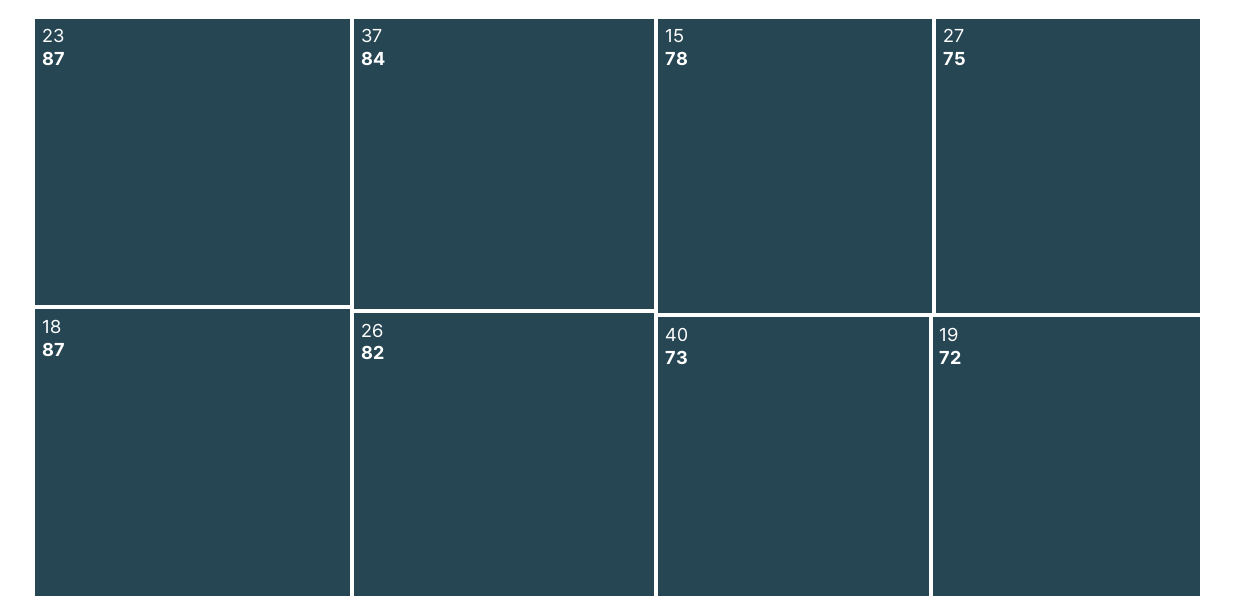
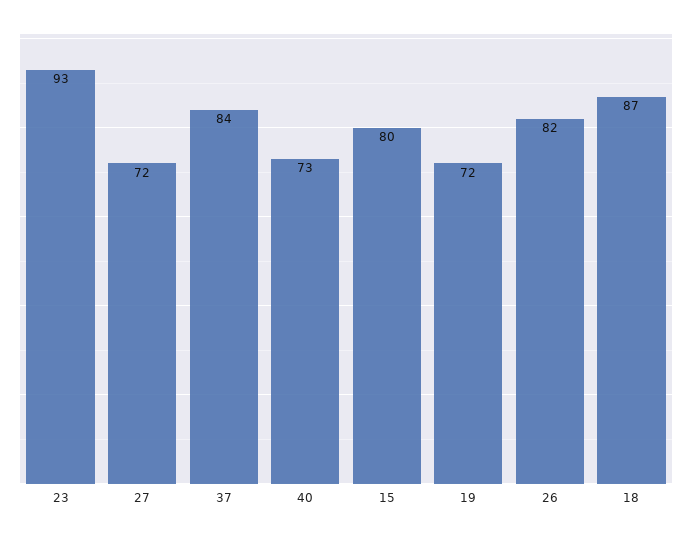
23: 87 -> 93
15: 78 -> 80
27: 75 -> 72

